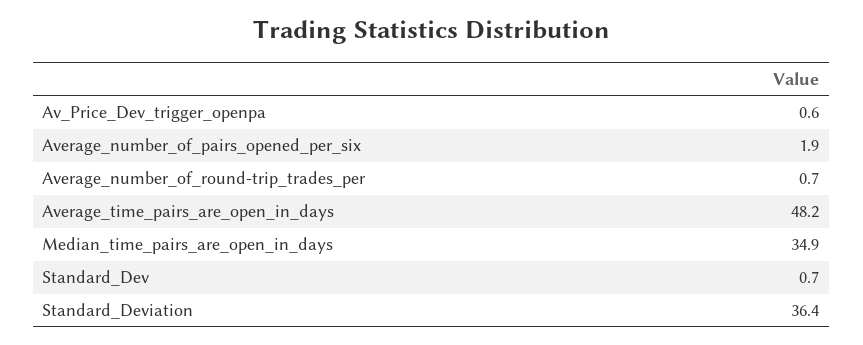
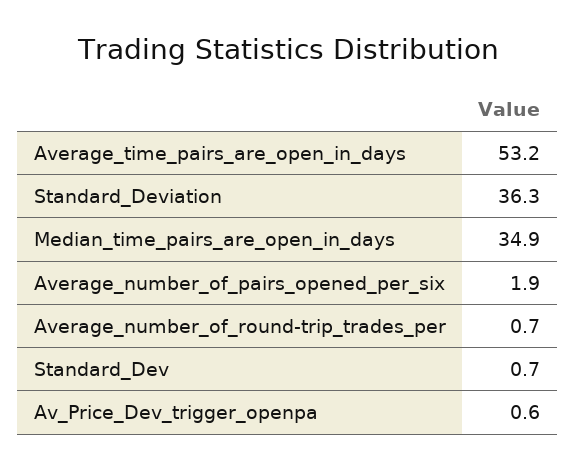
Average_time_pairs_are_open_in_days: 48.2 -> 53.2
Standard_Deviation: 36.4 -> 36.3

